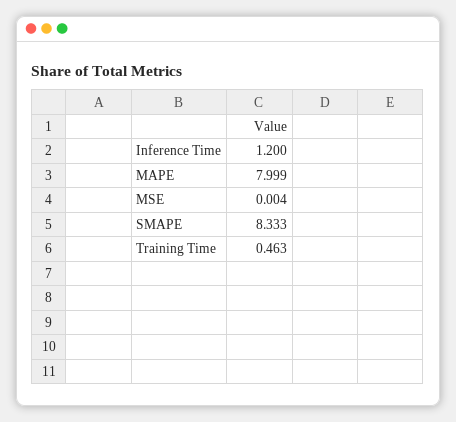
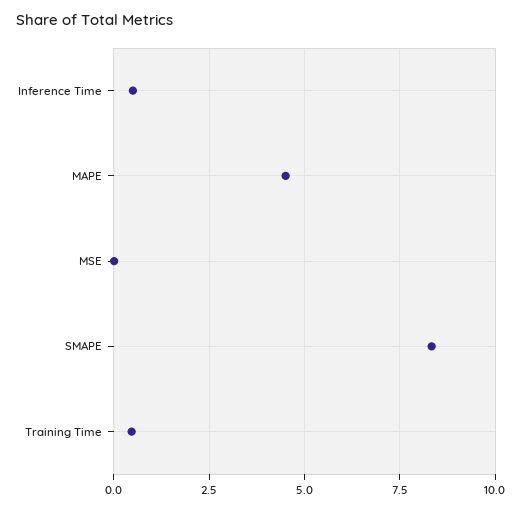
Inference Time: 1.2 -> 0.5
MAPE: 7.999 -> 4.5

